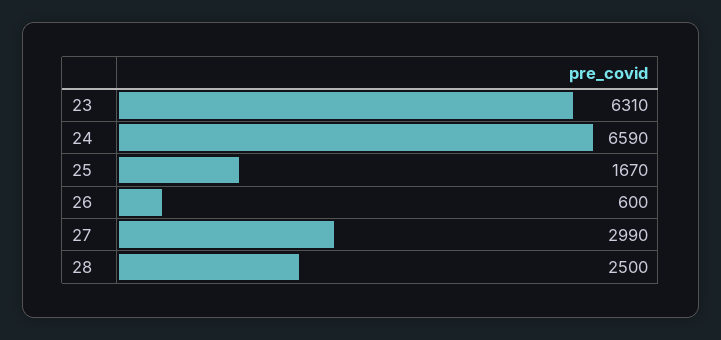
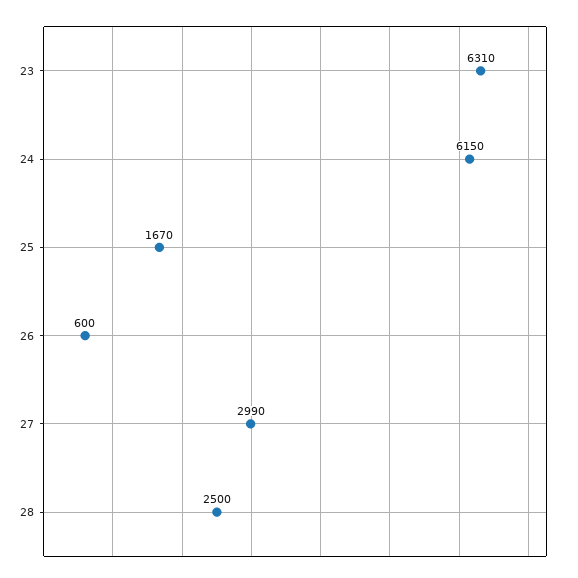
24: 6590 -> 6150

